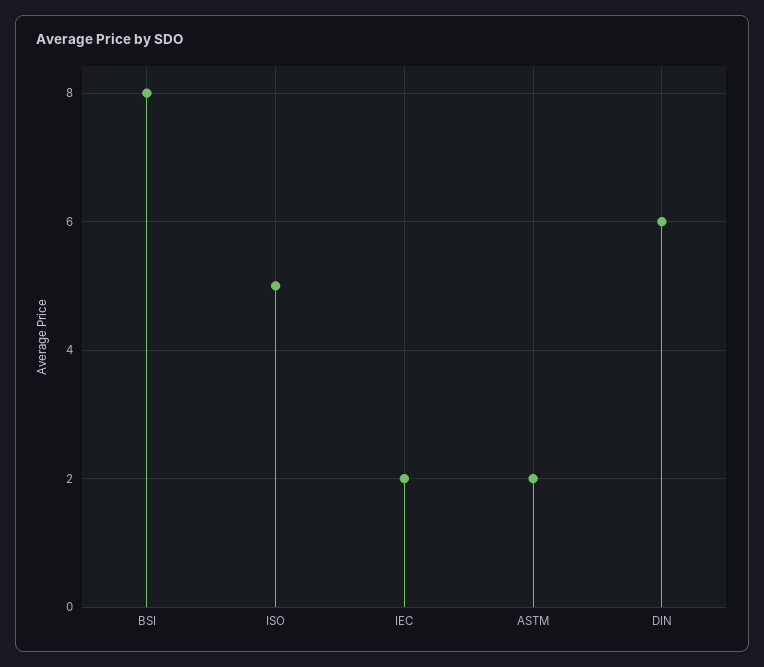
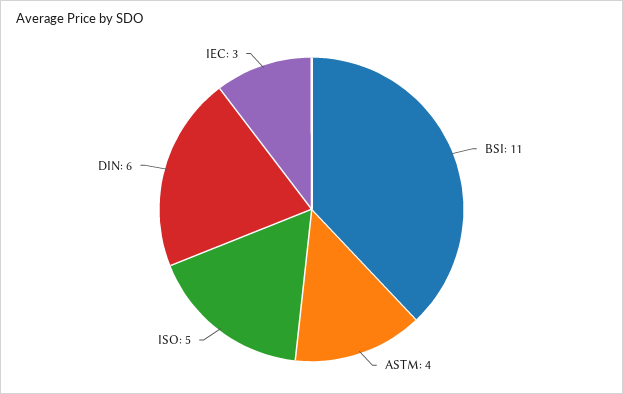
BSI: 8 -> 11
IEC: 2 -> 3
ASTM: 2 -> 4

